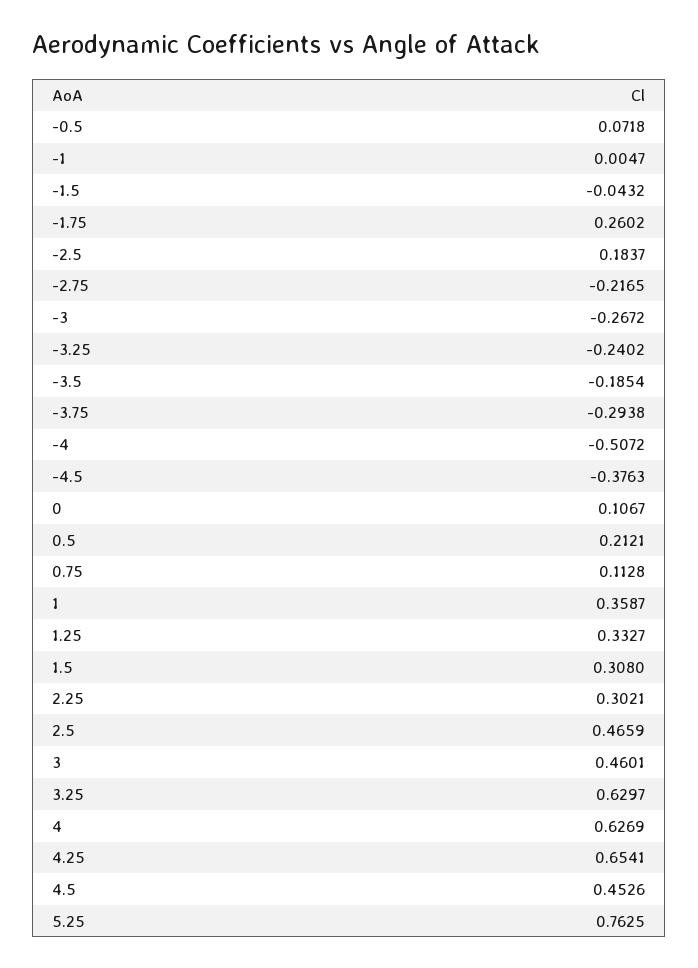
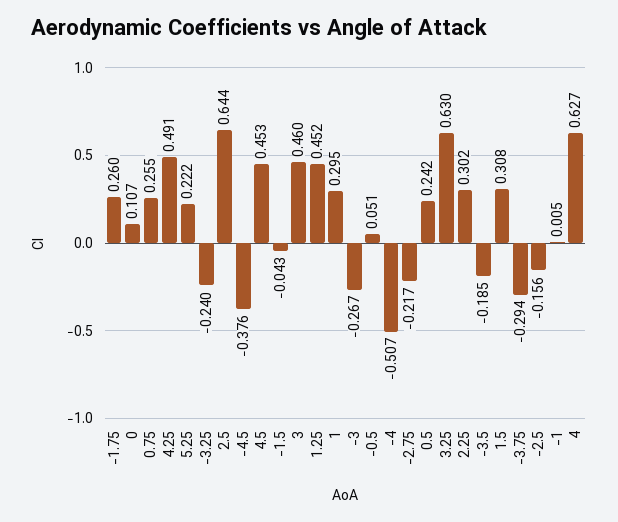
-0.5: 0.0718 -> 0.051
-2.5: 0.1837 -> -0.156
0.5: 0.2121 -> 0.242
0.75: 0.1128 -> 0.255
1: 0.3587 -> 0.295
1.25: 0.3327 -> 0.452
2.5: 0.4659 -> 0.644
4.25: 0.6541 -> 0.491
5.25: 0.7625 -> 0.222

